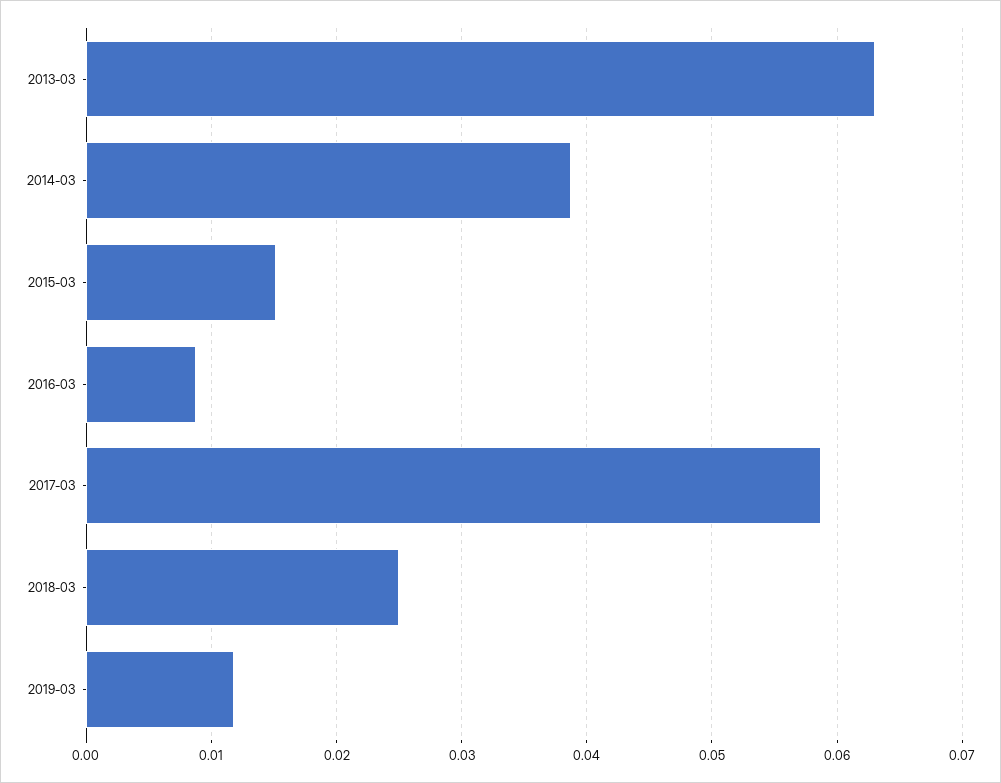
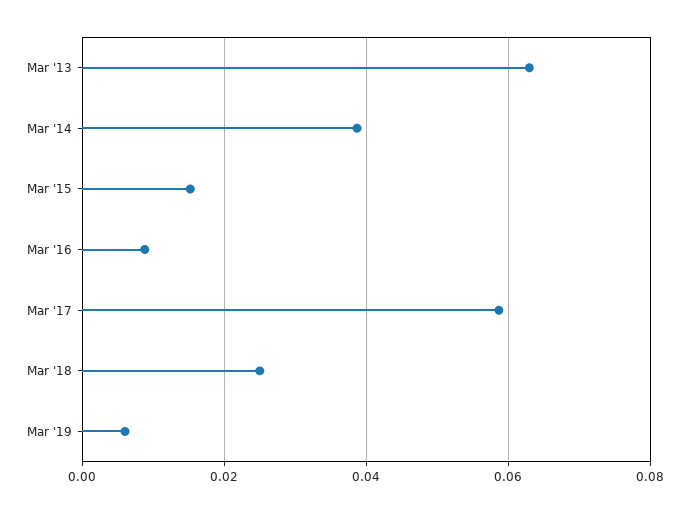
2019-03: 0.012 -> 0.006

